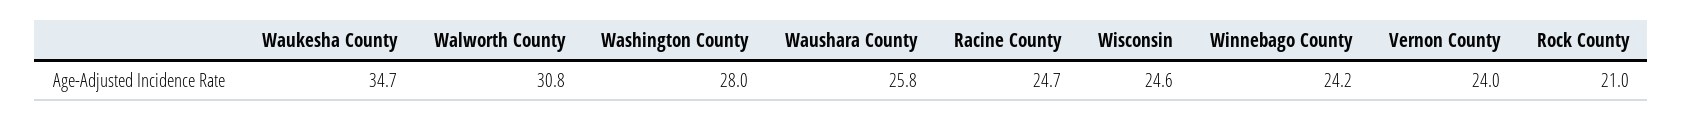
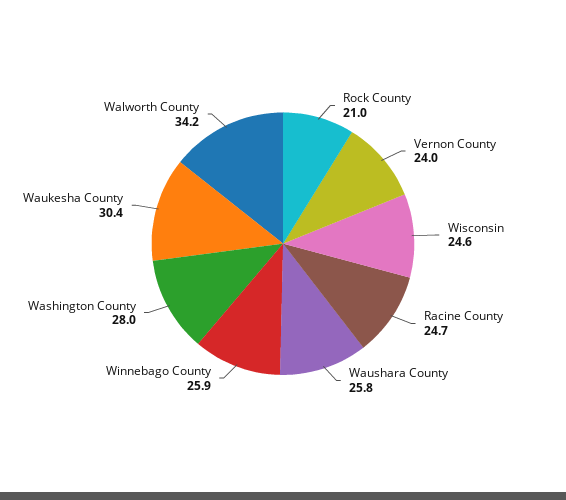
Waukesha County: 34.7 -> 30.4
Walworth County: 30.8 -> 34.2
Winnebago County: 24.2 -> 25.9

